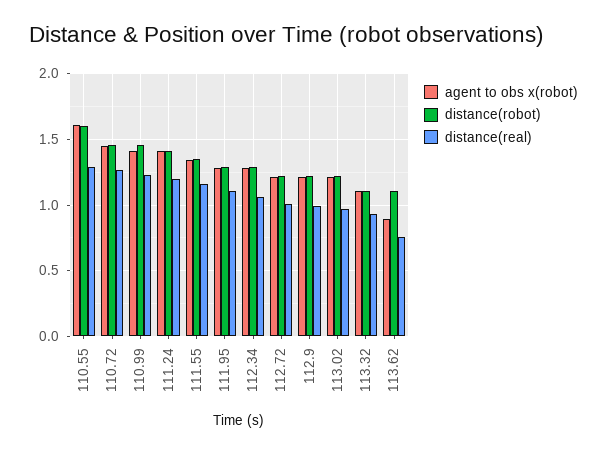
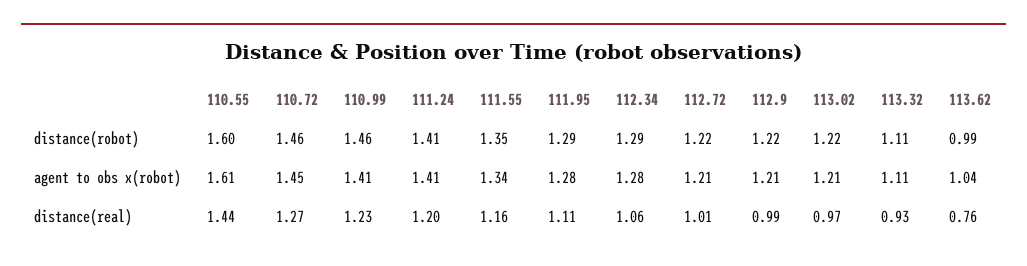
distance(real), 110.55: 1.3 -> 1.44
agent to obs x(robot), 113.62: 0.9 -> 1.04
distance(robot), 113.62: 1.1 -> 0.99

